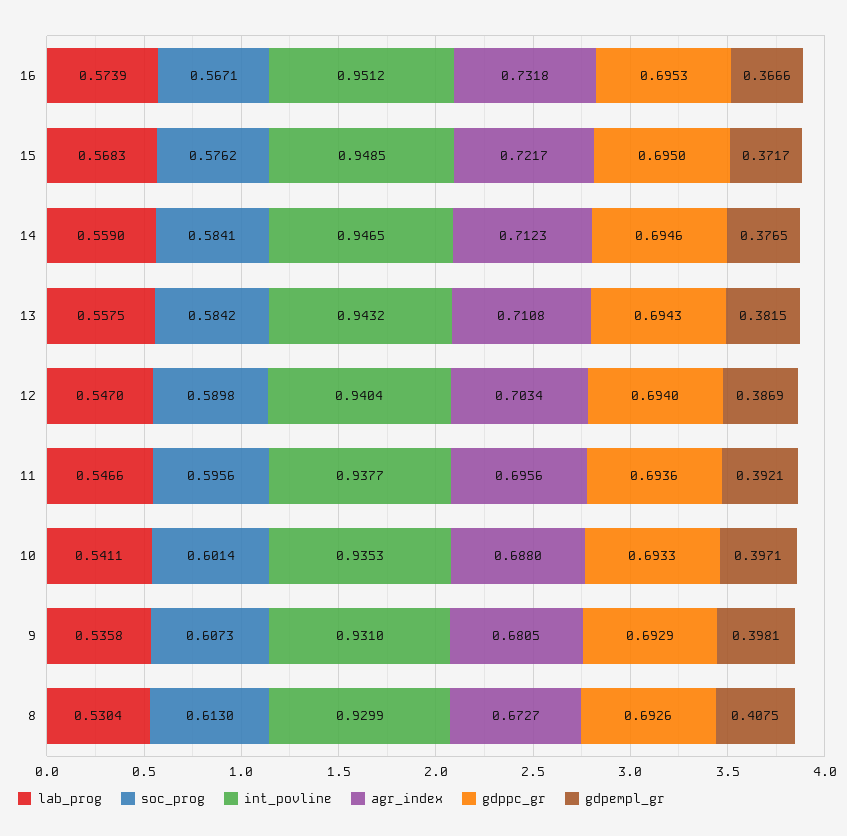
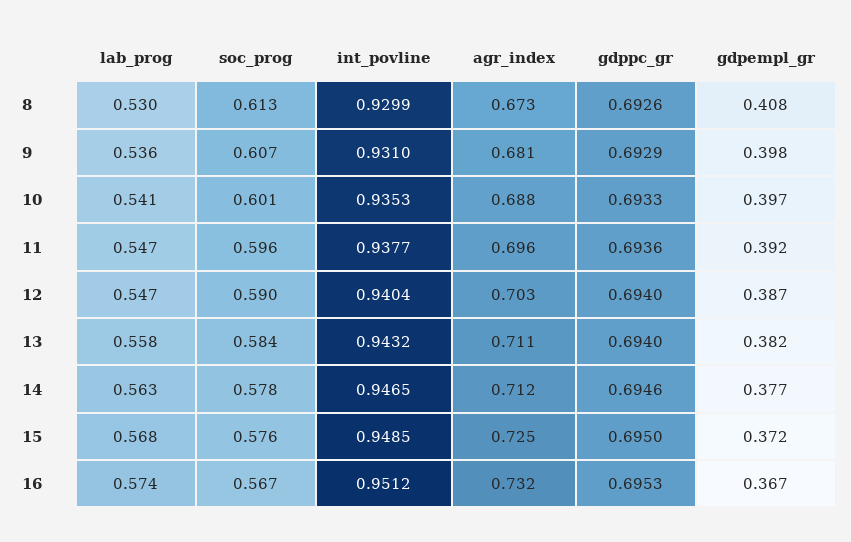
agr_index, 15: 0.7217 -> 0.725
lab_prog, 14: 0.559 -> 0.563
soc_prog, 14: 0.5841 -> 0.578
gdppc_gr, 13: 0.6943 -> 0.694

